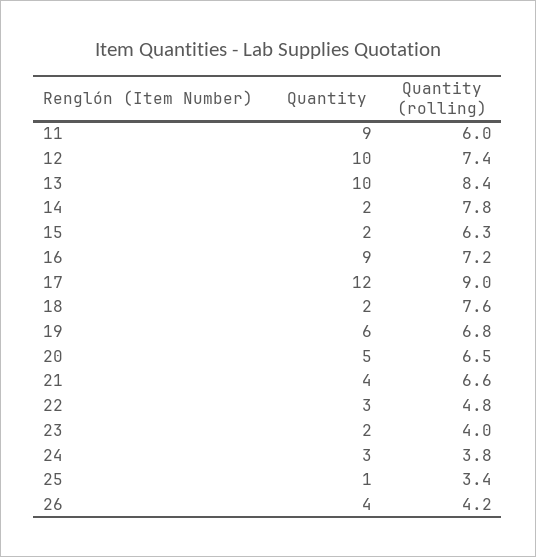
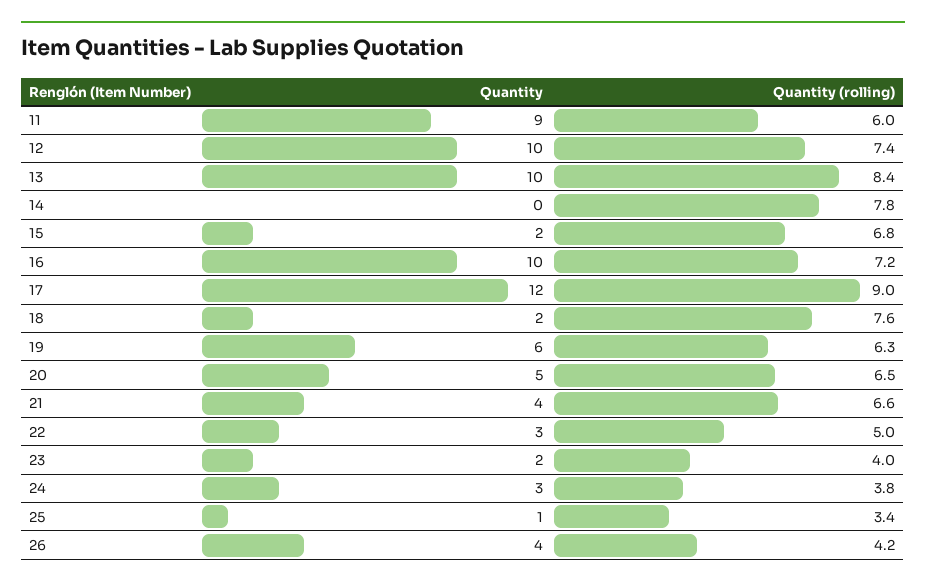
Quantity, 14: 2 -> 0
Quantity (rolling), 15: 6.3 -> 6.8
Quantity, 16: 9 -> 10
Quantity (rolling), 19: 6.8 -> 6.3
Quantity (rolling), 22: 4.8 -> 5

